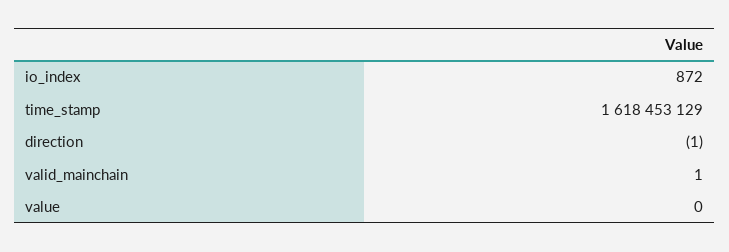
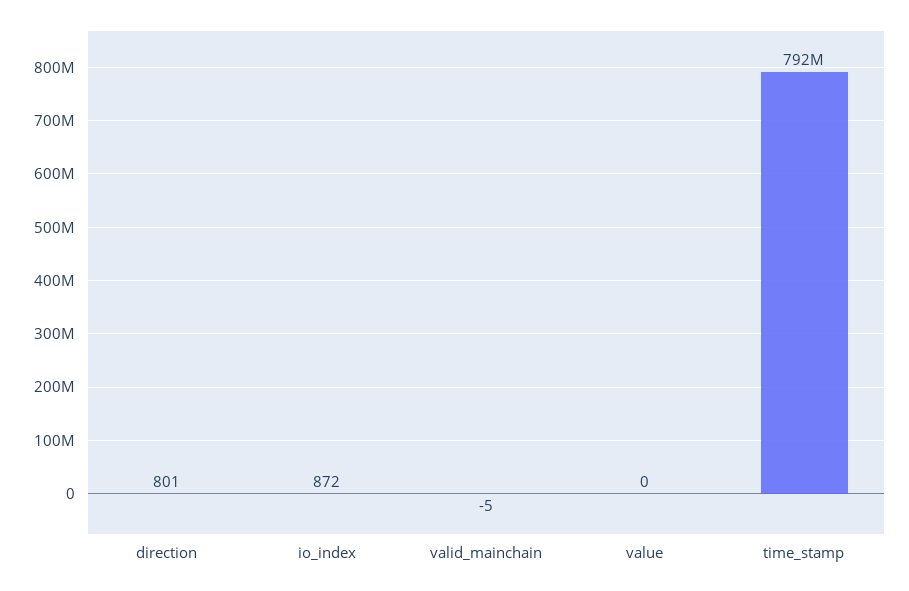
time_stamp: 1618453129 -> 792000000
direction: -1 -> 801
valid_mainchain: 1 -> -5

